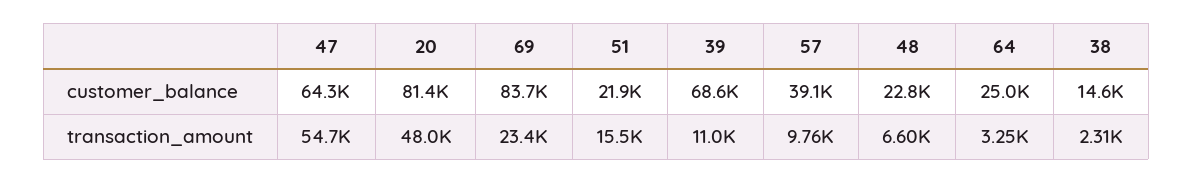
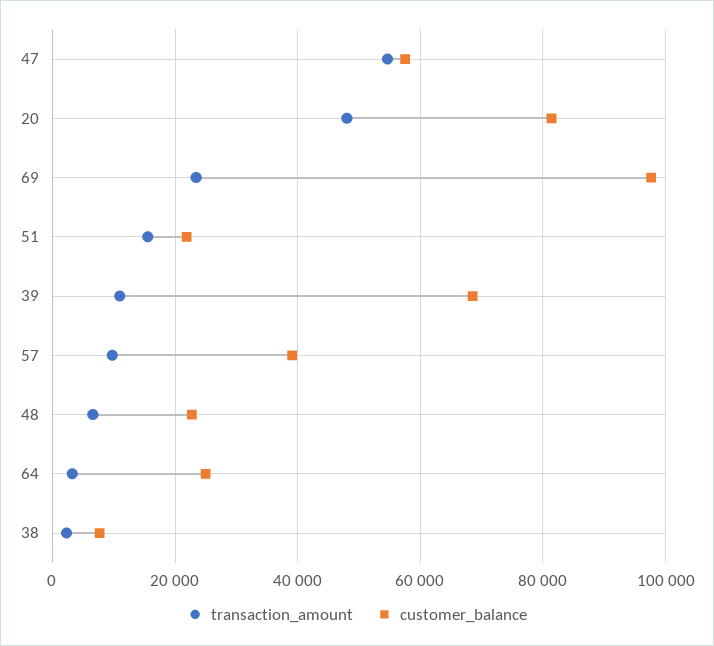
customer_balance, 47: 64300 -> 58000
customer_balance, 69: 83700 -> 98000
customer_balance, 38: 14600 -> 8000

